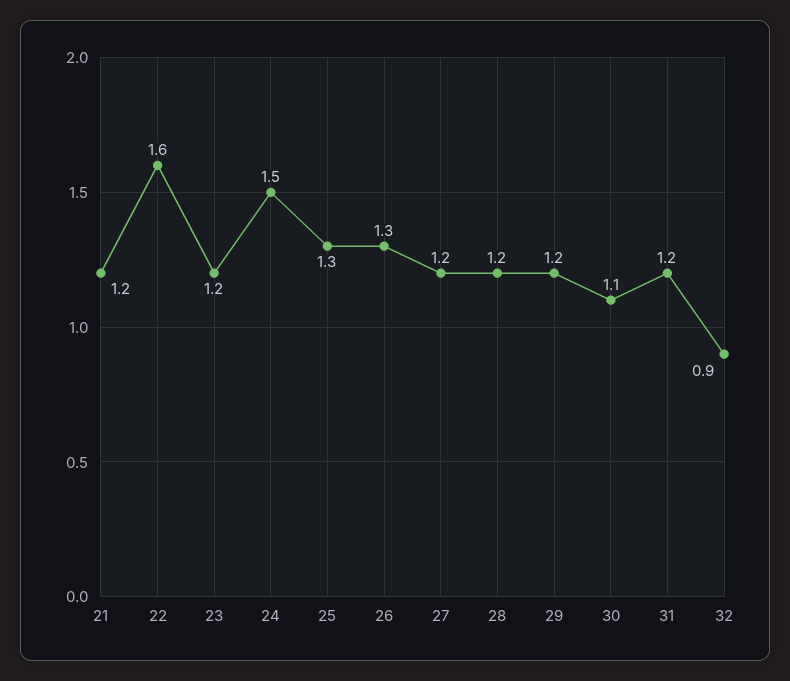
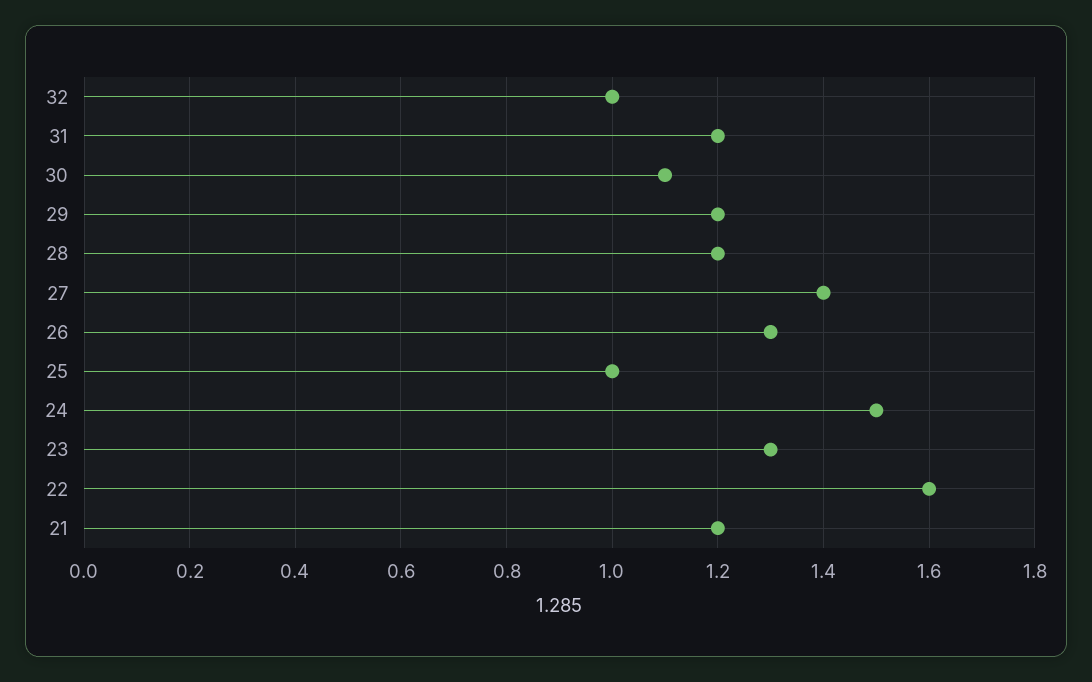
23: 1.2 -> 1.3
25: 1.3 -> 1
27: 1.2 -> 1.4
32: 0.9 -> 1

